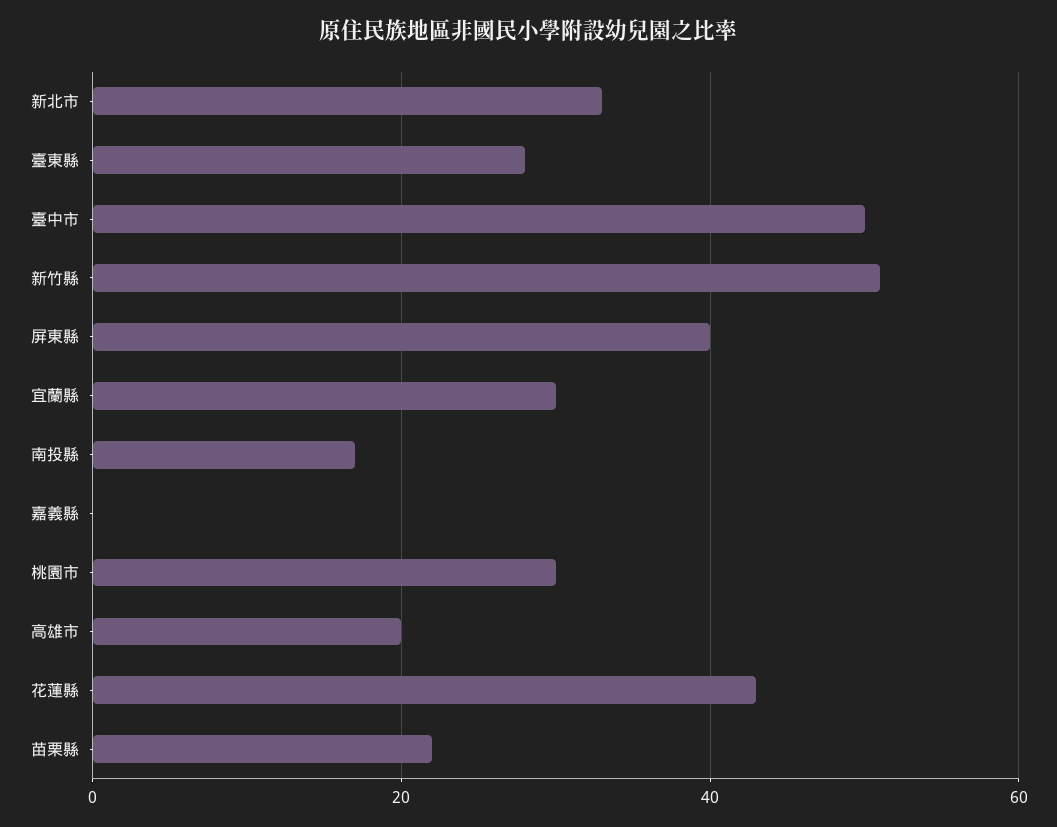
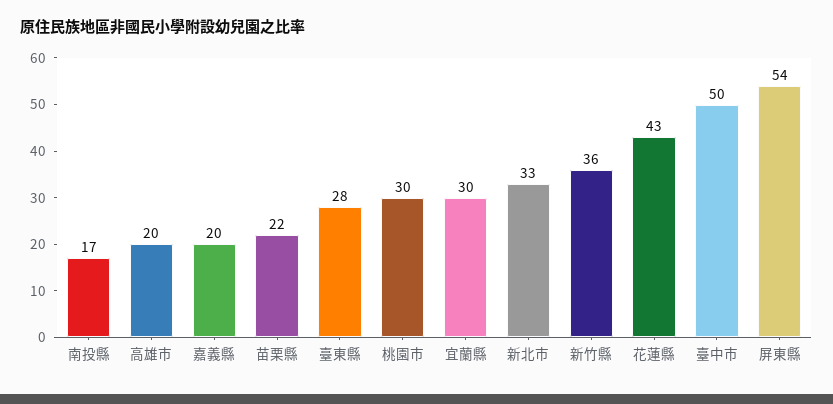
新竹縣: 50 -> 36
屏東縣: 40 -> 54
嘉義縣: 0 -> 20

